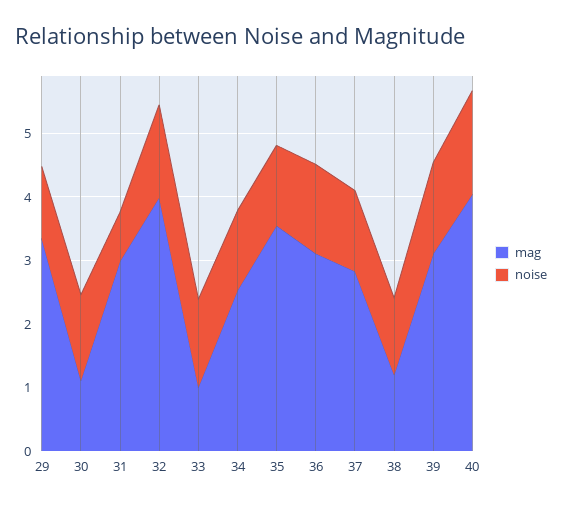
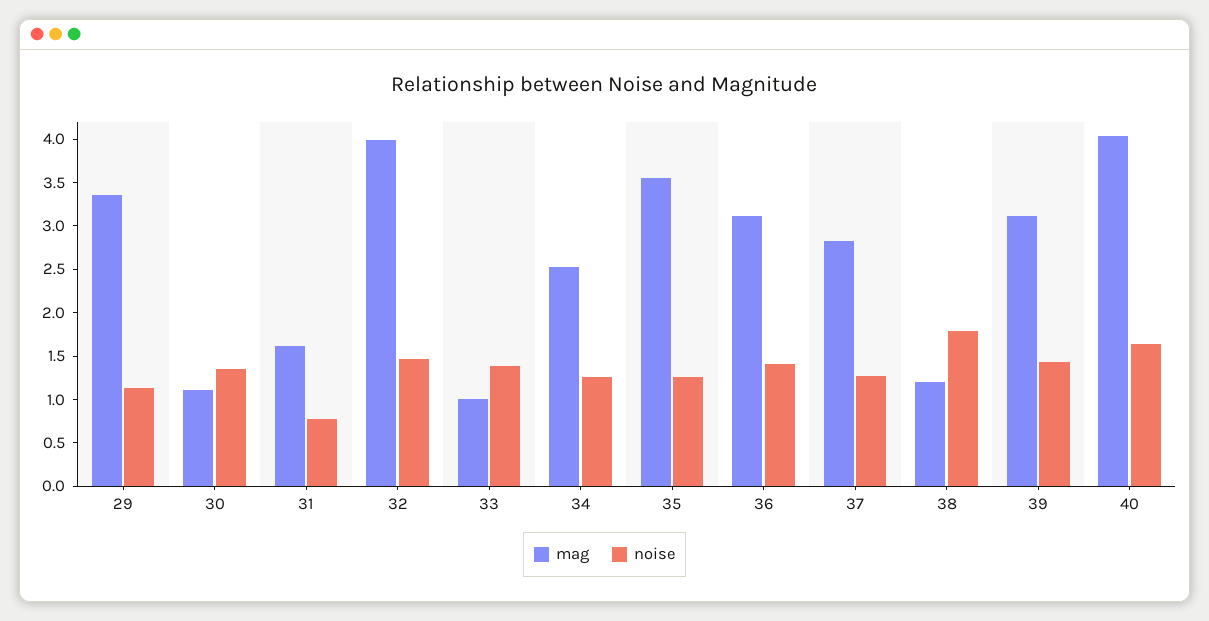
mag, 31: 3 -> 1.6
noise, 38: 1.2 -> 1.8

